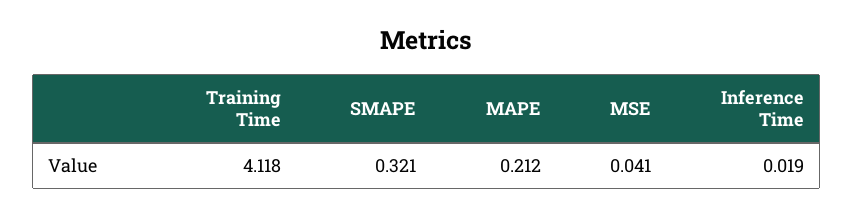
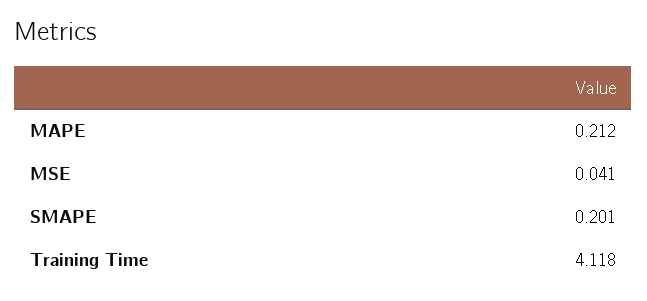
SMAPE: 0.321 -> 0.201
Inference Time: 0.019 -> none

